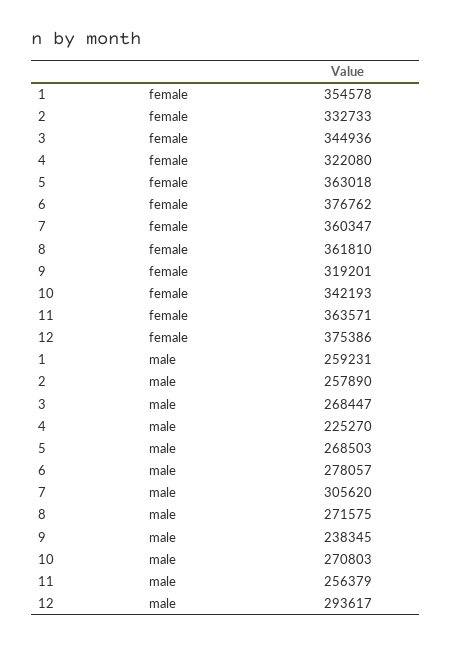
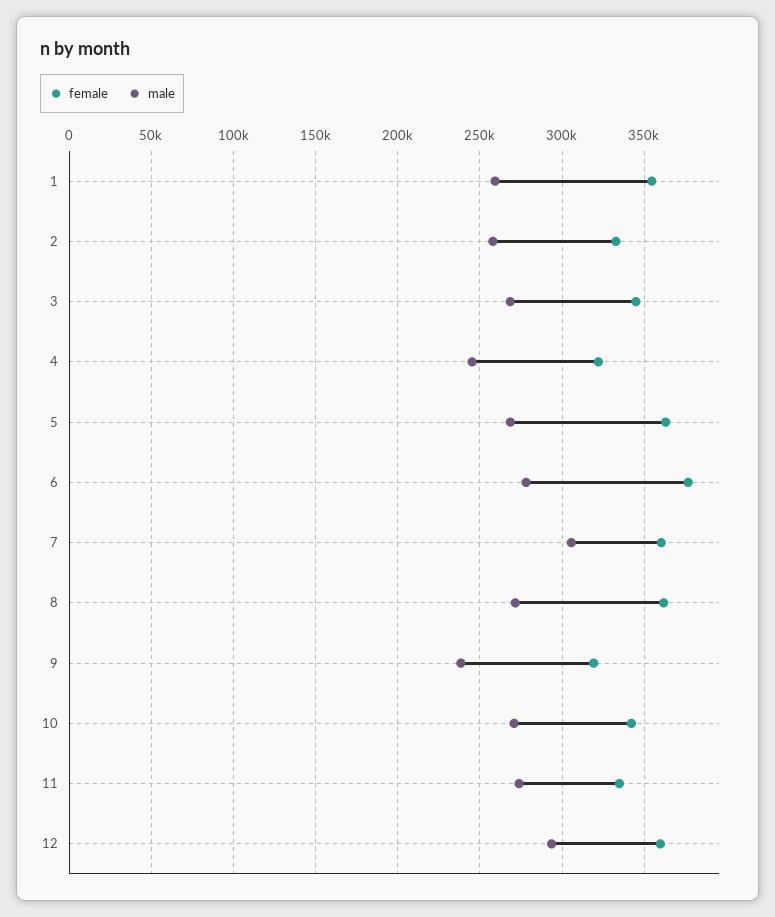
female, 11: 363571 -> 335000
female, 12: 375386 -> 360000
male, 4: 225270 -> 245000
male, 11: 256379 -> 275000

